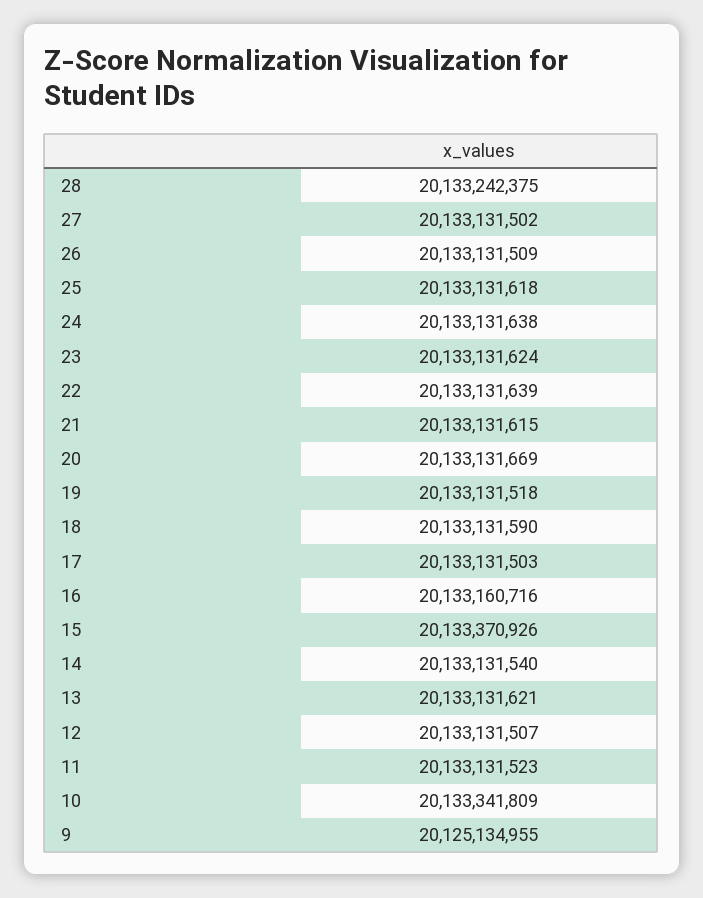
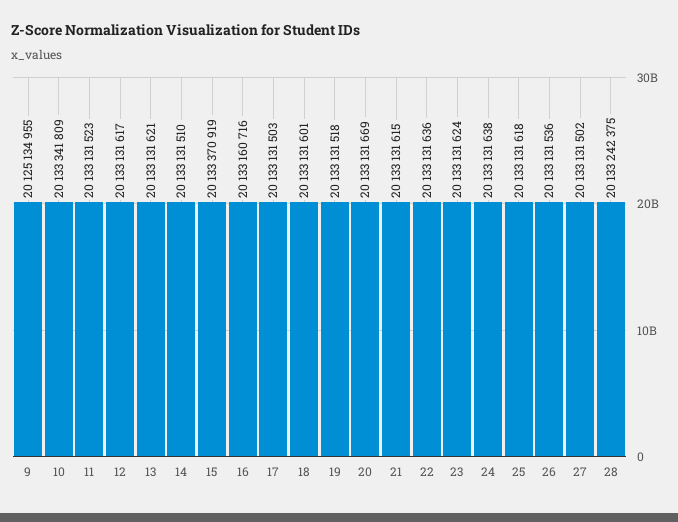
26: 20133131509 -> 20133131536
22: 20133131639 -> 20133131636
18: 20133131590 -> 20133131601
15: 20133370926 -> 20133370919
14: 20133131540 -> 20133131510
12: 20133131507 -> 20133131617

